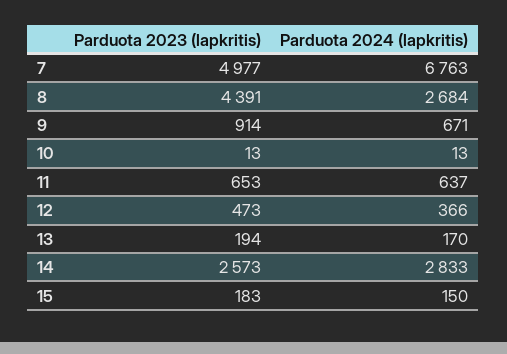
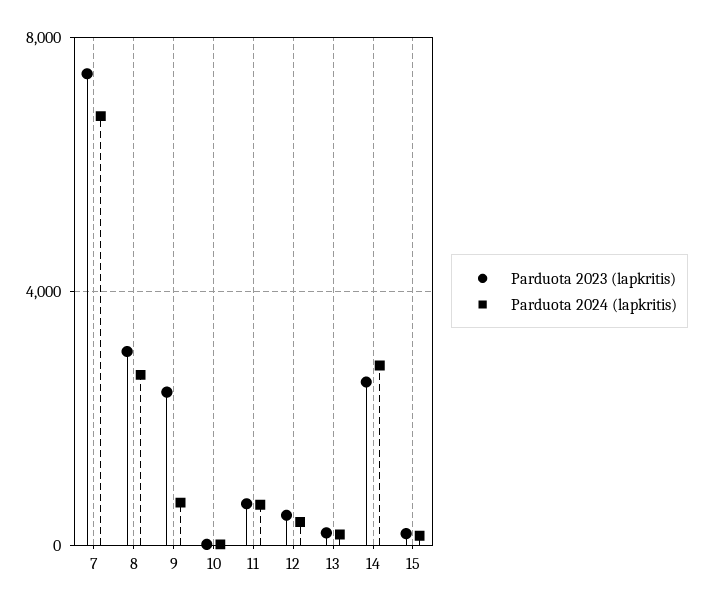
Parduota 2023 (lapkritis), 7: 4977 -> 7500
Parduota 2023 (lapkritis), 8: 4391 -> 3000
Parduota 2023 (lapkritis), 9: 914 -> 2500

